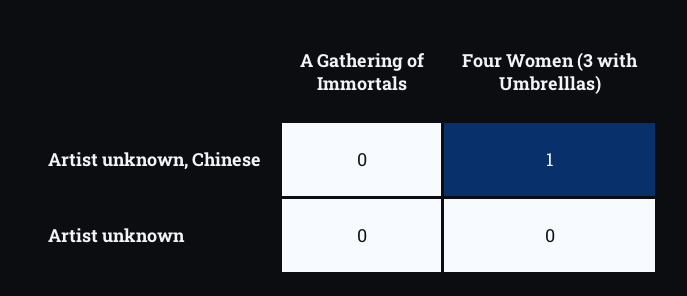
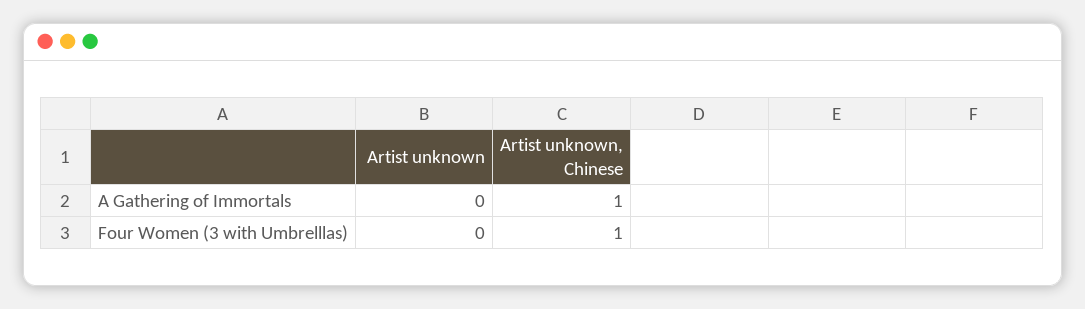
A Gathering of Immortals, Artist unknown, Chinese: 0 -> 1

